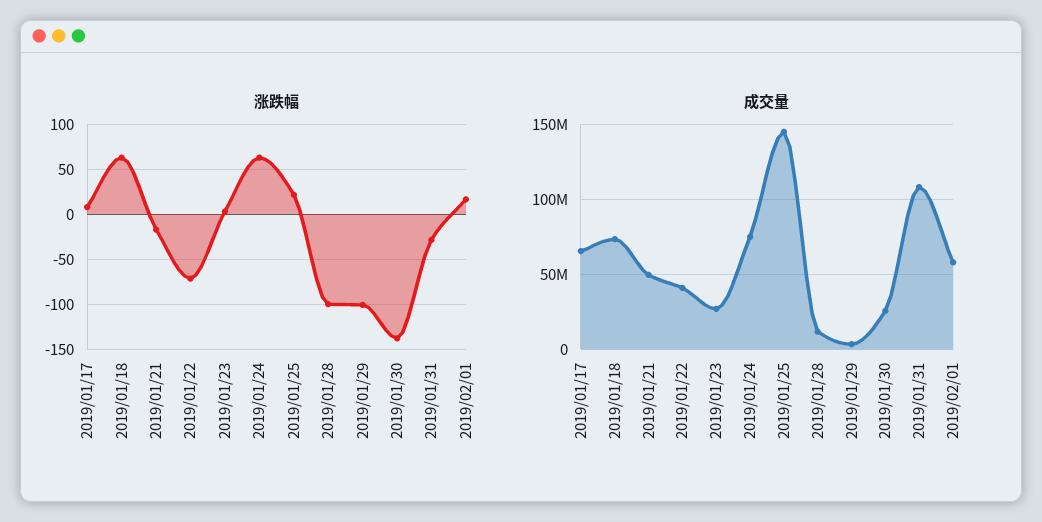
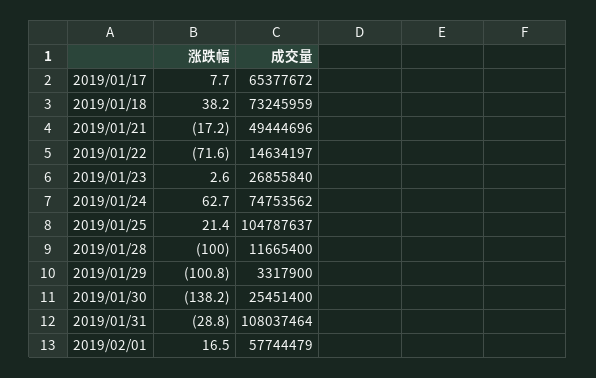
涨跌幅, 2019/01/18: 60 -> 38.2
成交量, 2019/01/22: 40000000 -> 14634197
成交量, 2019/01/25: 145000000 -> 104787637

